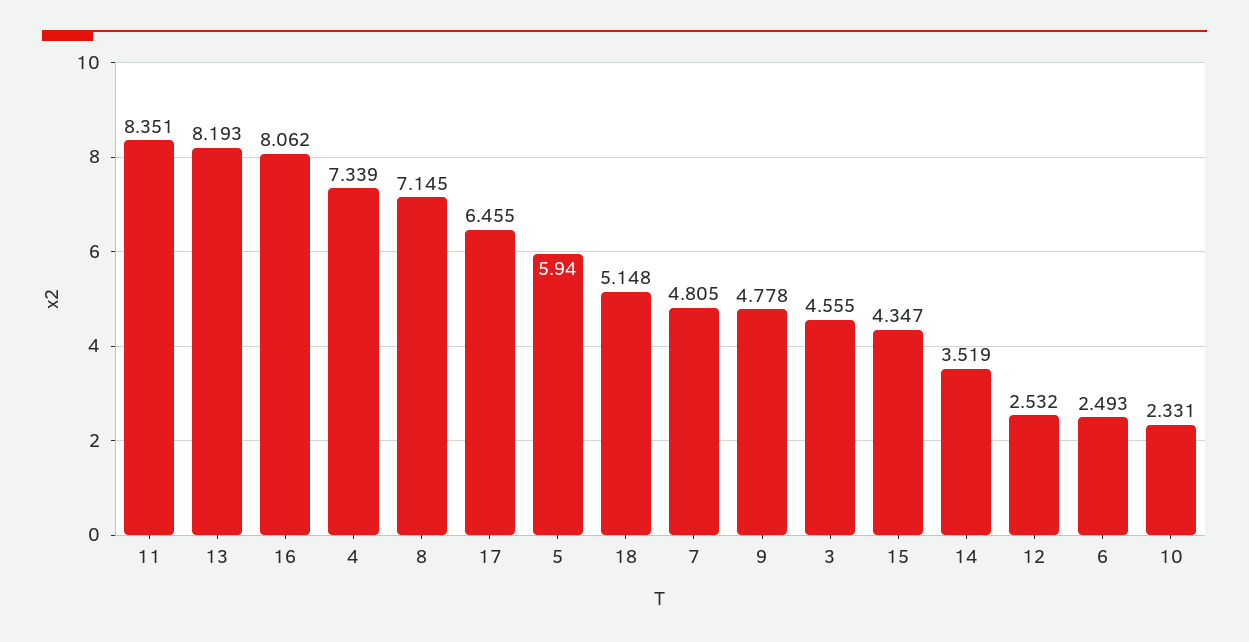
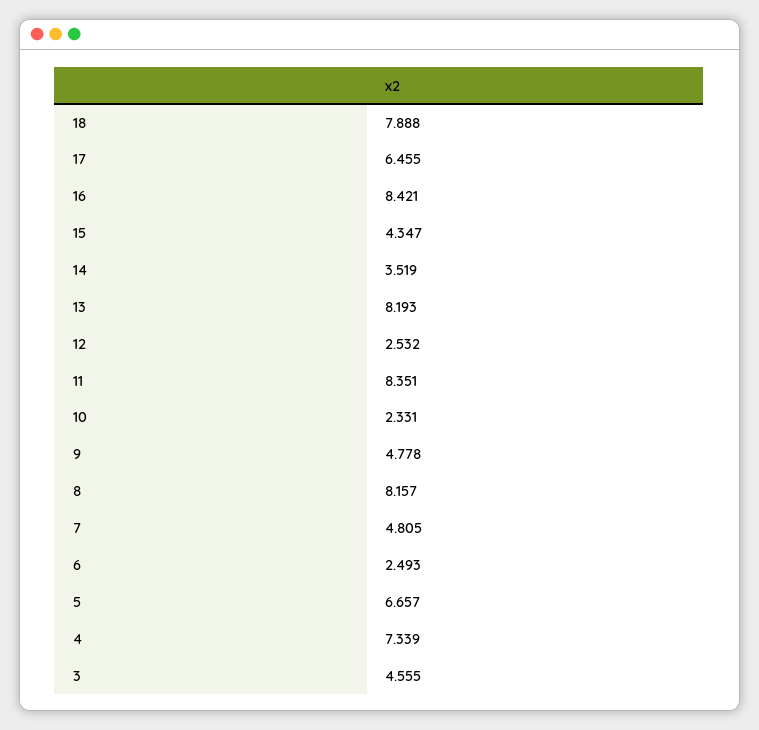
16: 8.062 -> 8.421
8: 7.145 -> 8.157
5: 5.94 -> 6.657
18: 5.148 -> 7.888

